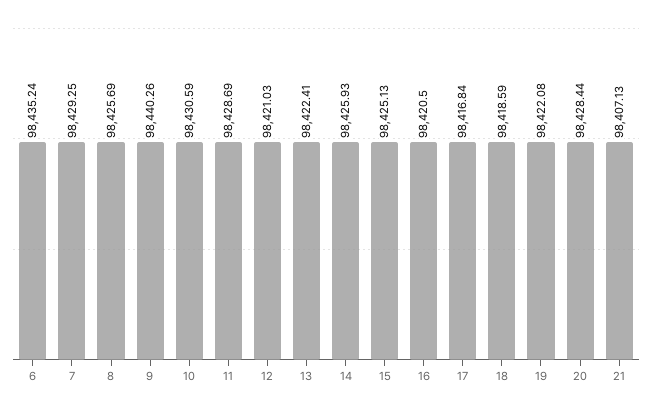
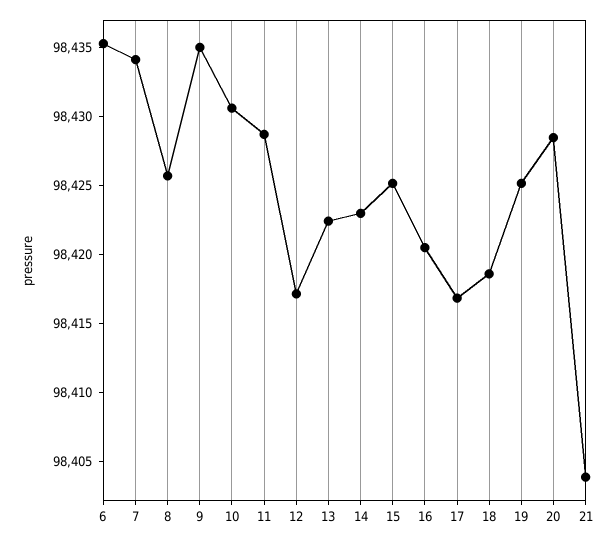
7: 98429.25 -> 98434
9: 98440.26 -> 98435
12: 98421.03 -> 98417
14: 98425.93 -> 98423
19: 98422.08 -> 98425
21: 98407.13 -> 98404

